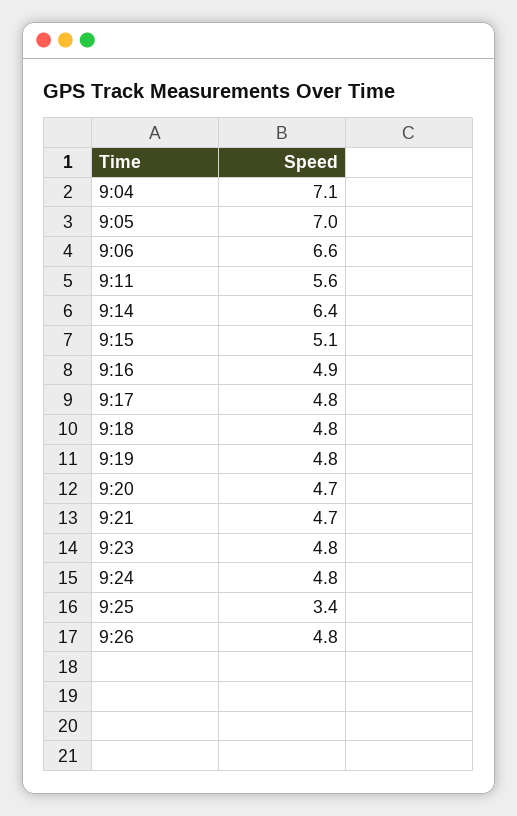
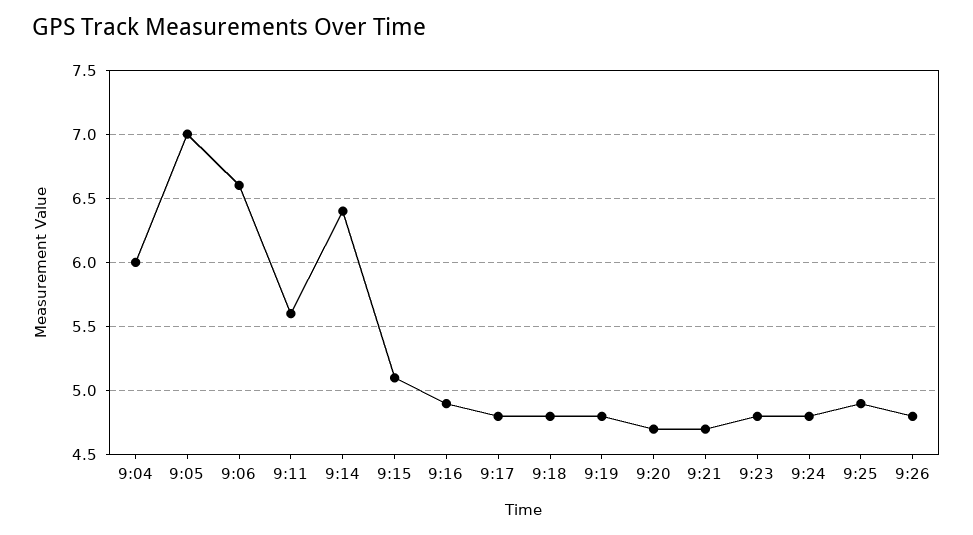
9:04: 7.1 -> 6
9:25: 3.4 -> 4.9

